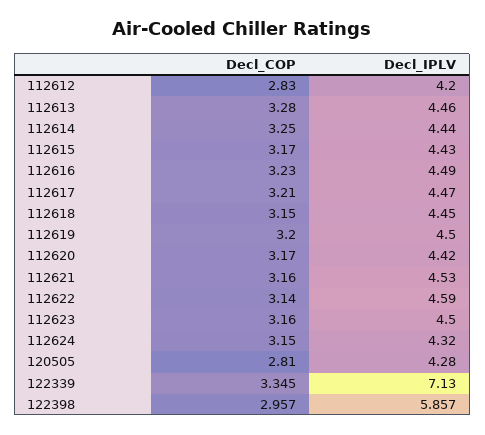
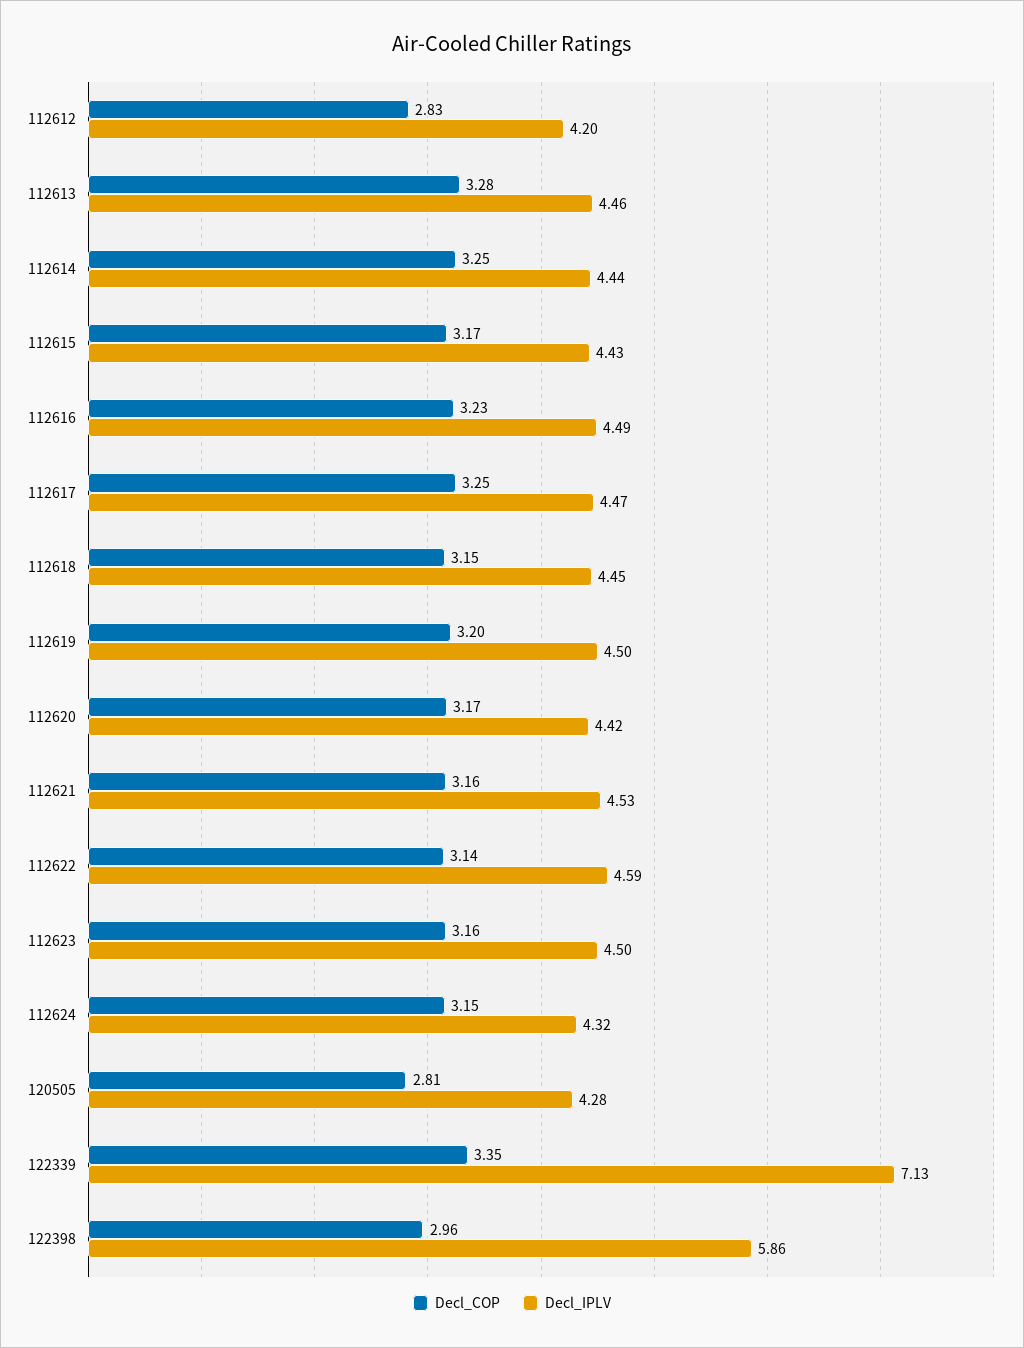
Decl_COP, 112617: 3.21 -> 3.25

